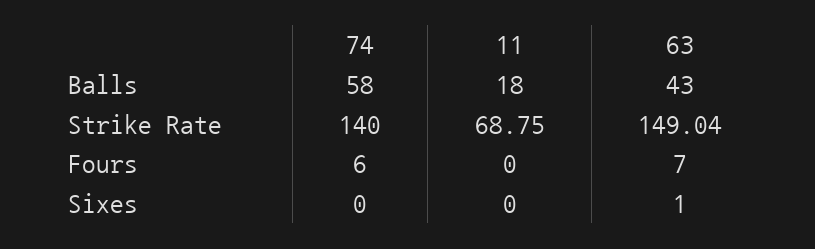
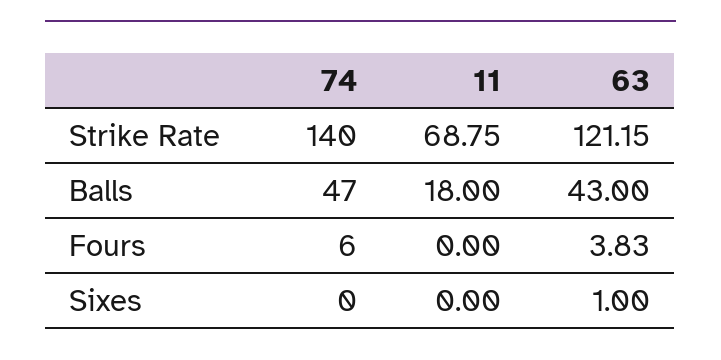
74, Balls: 58 -> 47
63, Strike Rate: 149.04 -> 121.15
63, Fours: 7 -> 3.83

